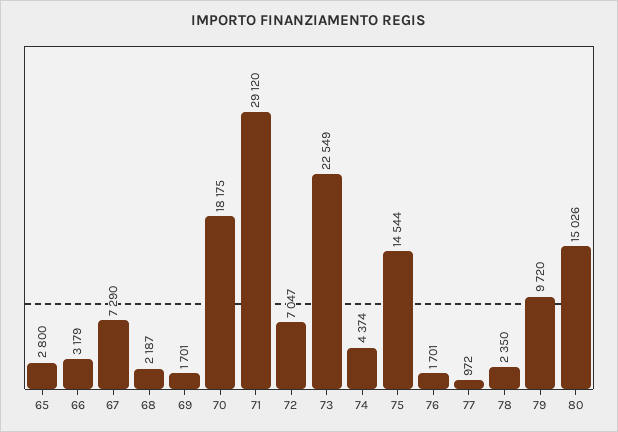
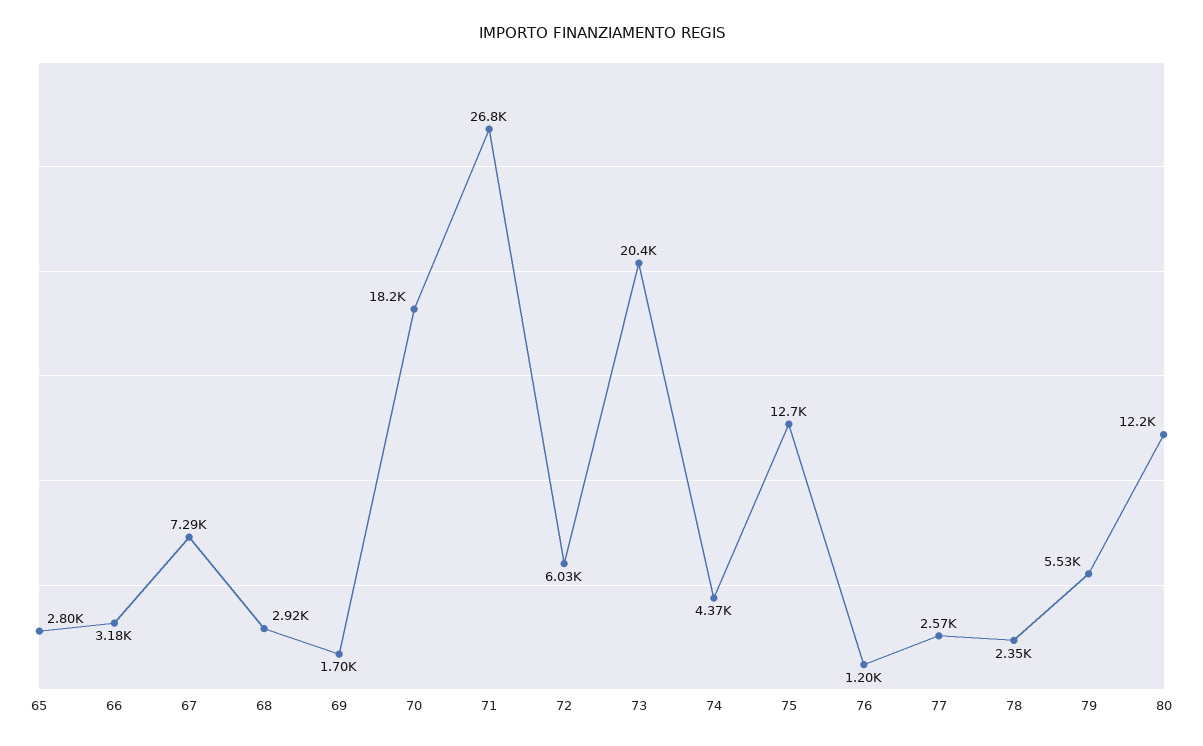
68: 2187 -> 2920
71: 29120 -> 26800
72: 7047 -> 6030
73: 22549 -> 20400
75: 14544 -> 12700
76: 1701 -> 1200
77: 972 -> 2570
79: 9720 -> 5530
80: 15026 -> 12200

